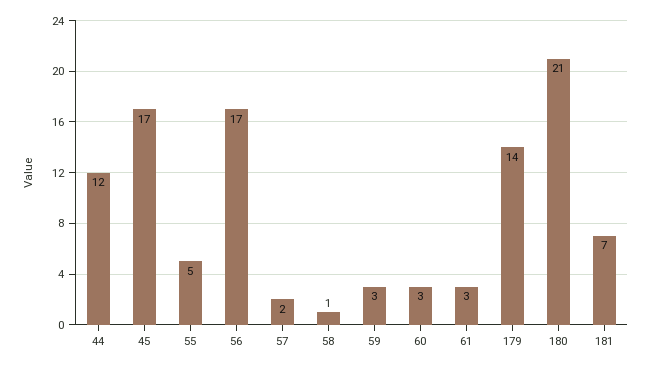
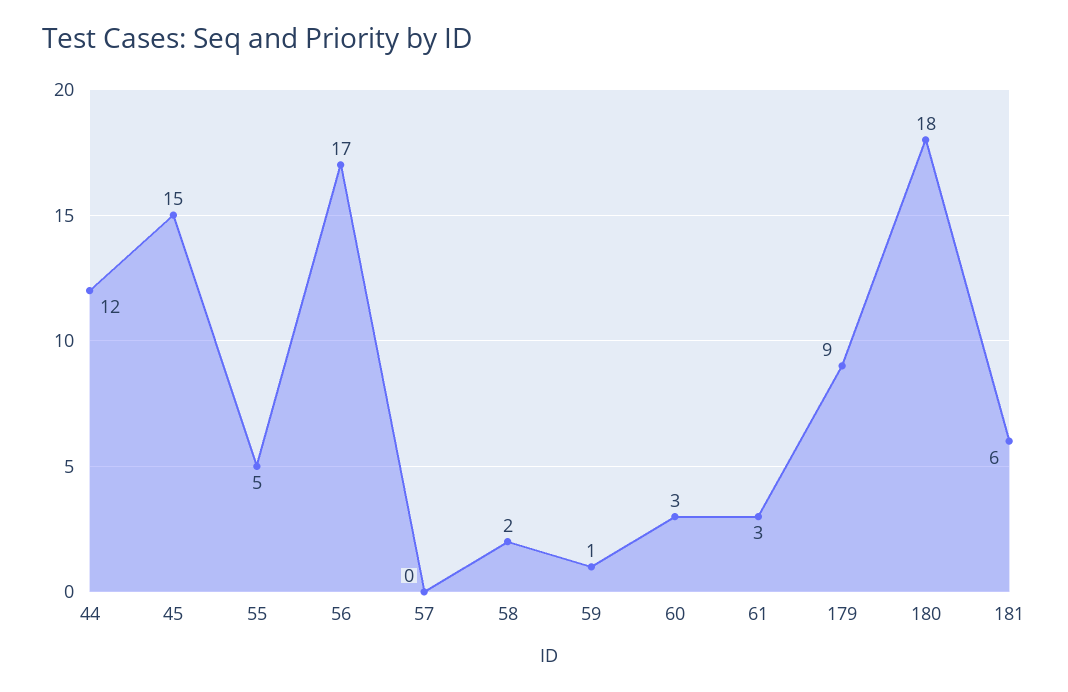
45: 17 -> 15
57: 2 -> 0
58: 1 -> 2
59: 3 -> 1
179: 14 -> 9
180: 21 -> 18
181: 7 -> 6

